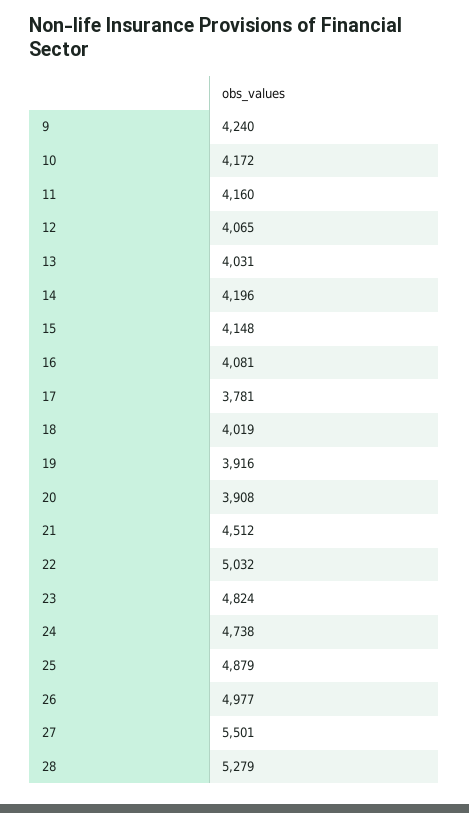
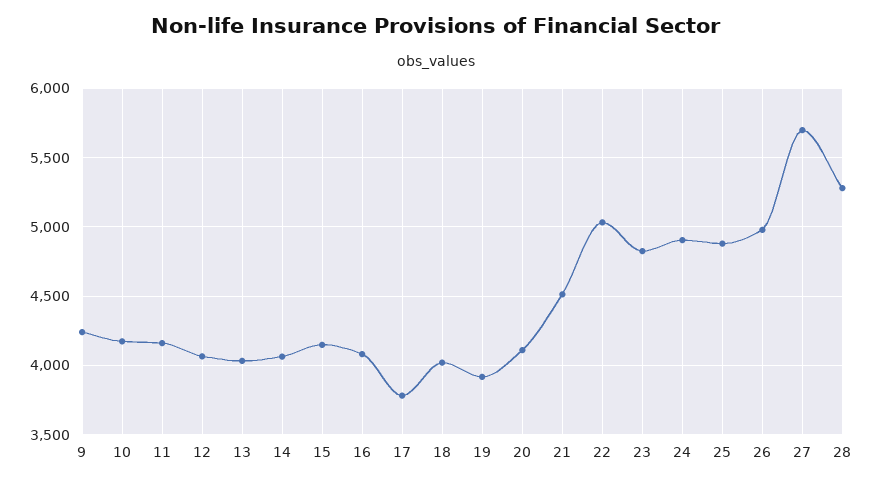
14: 4196 -> 4050
20: 3908 -> 4100
24: 4738 -> 4900
27: 5501 -> 5700

